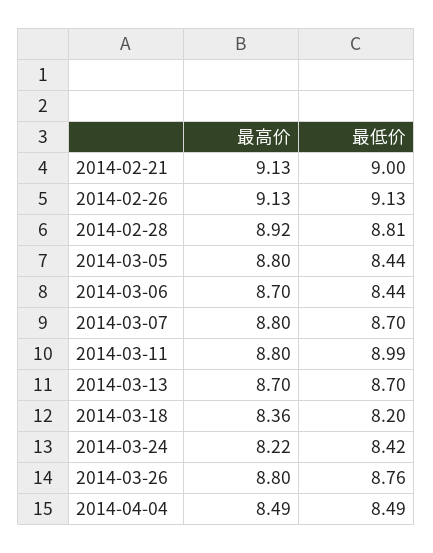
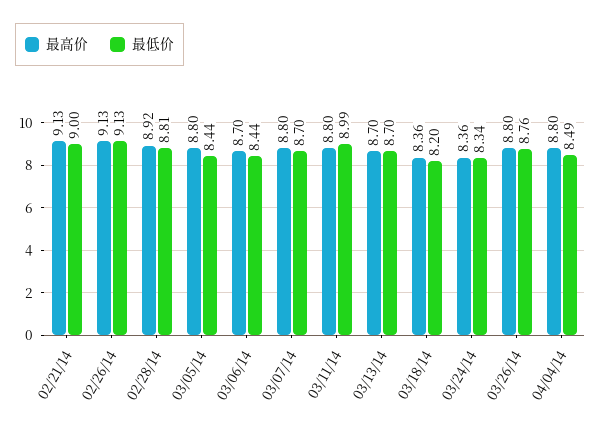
最高价, 2014-03-24: 8.22 -> 8.36
最低价, 2014-03-24: 8.42 -> 8.34
最高价, 2014-04-04: 8.49 -> 8.8

